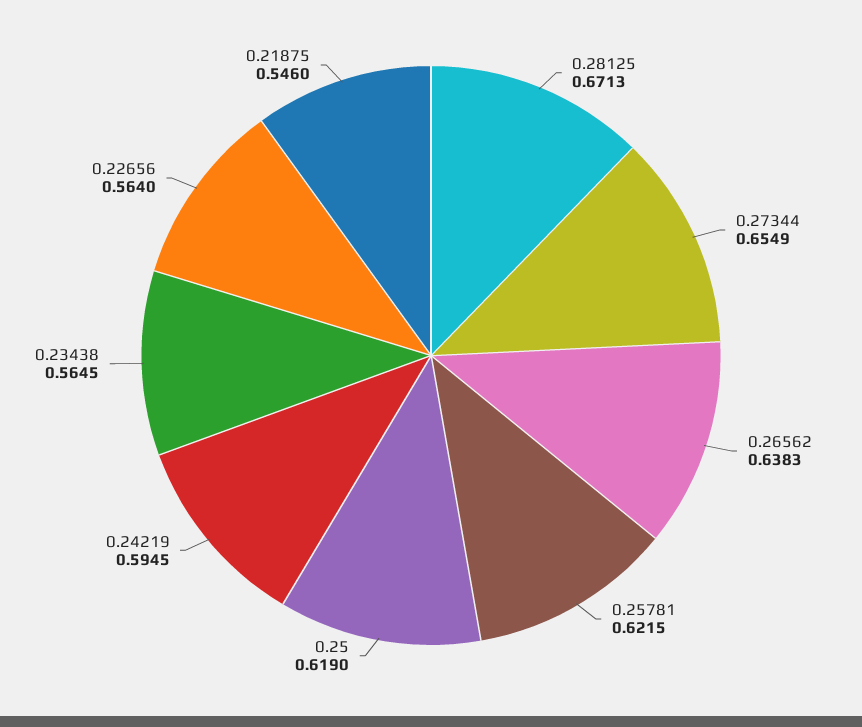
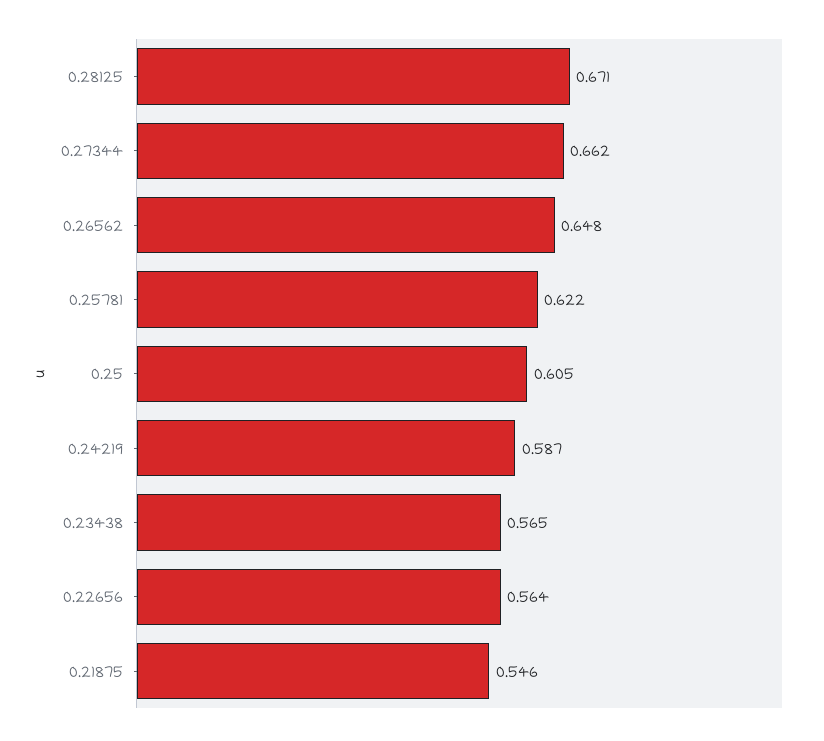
0.27344: 0.6549 -> 0.662
0.26562: 0.6383 -> 0.648
0.25: 0.619 -> 0.605
0.24219: 0.5945 -> 0.587

